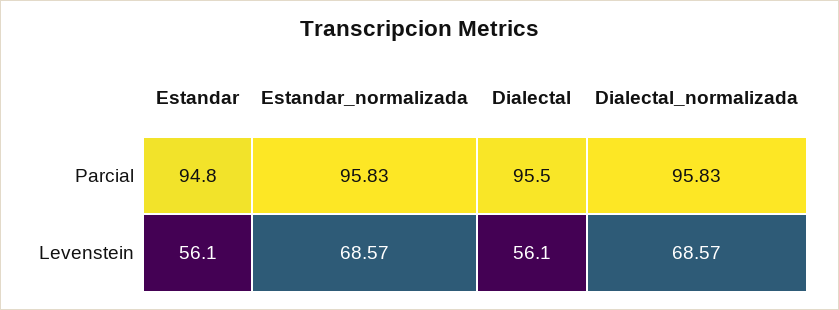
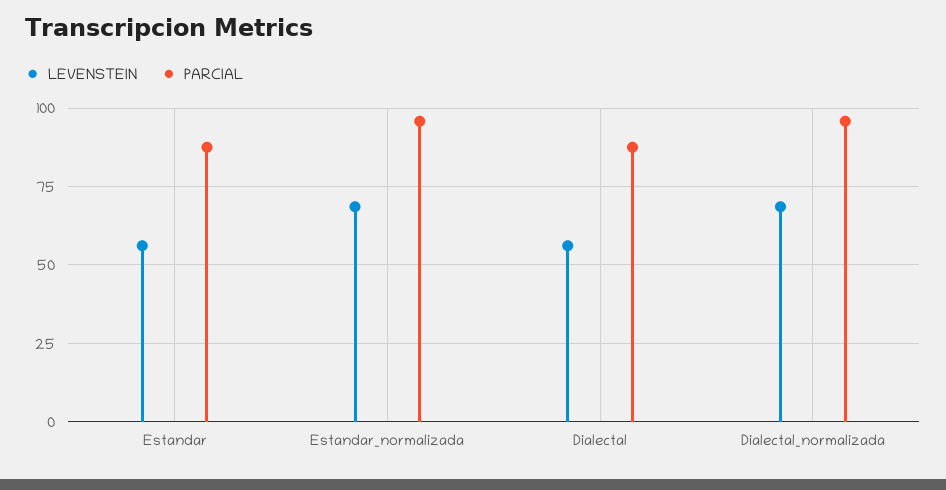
Parcial, Estandar: 94.8 -> 87.5
Parcial, Dialectal: 95.5 -> 87.5

